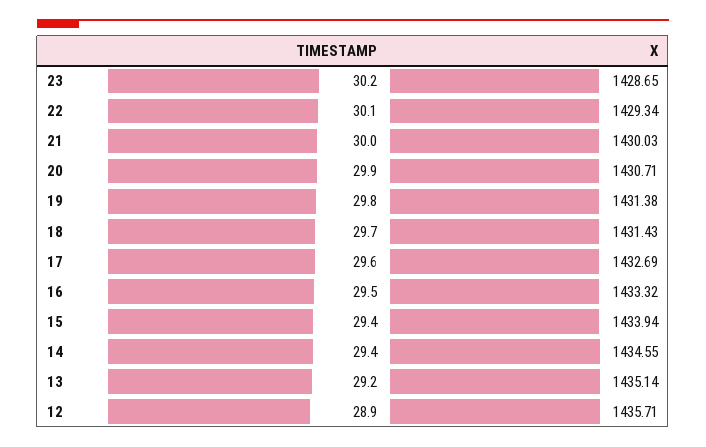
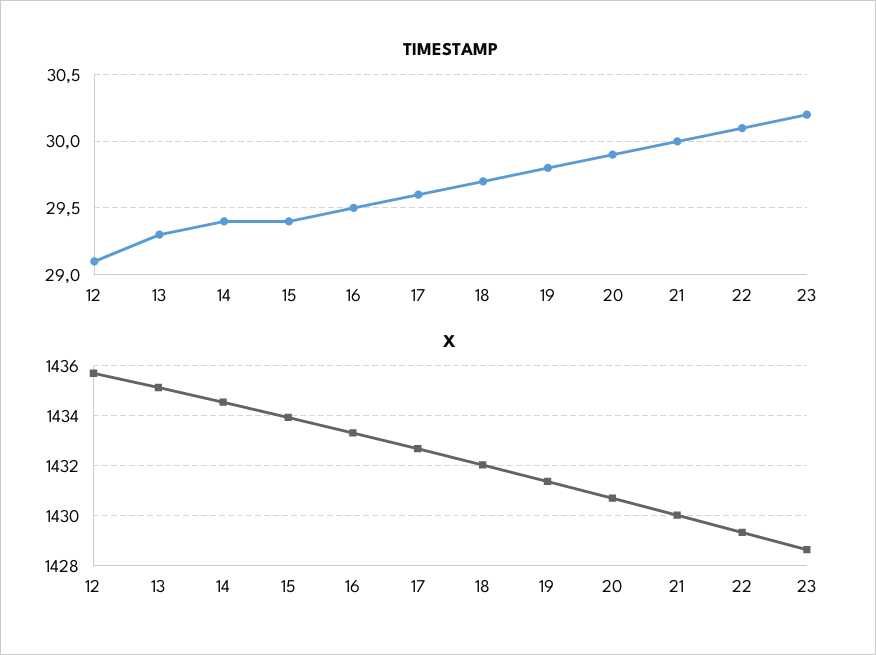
X, 18: 1431.43 -> 1432
TIMESTAMP, 13: 29.2 -> 29.3
TIMESTAMP, 12: 28.9 -> 29.1

